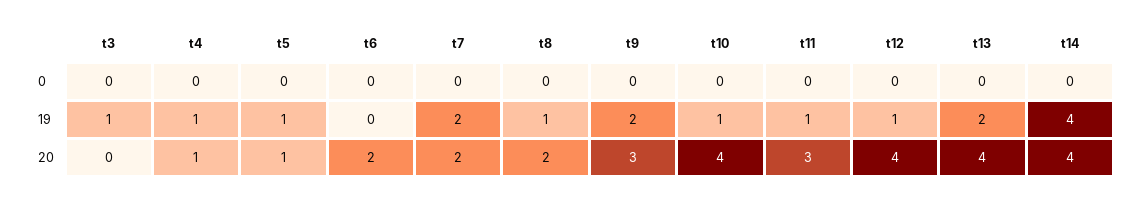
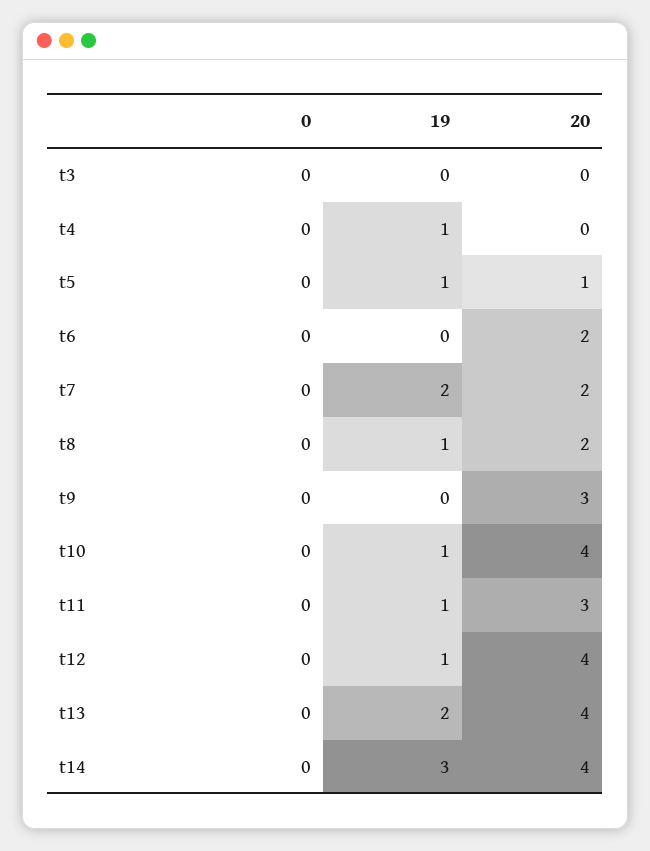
t3, 19: 1 -> 0
t9, 19: 2 -> 0
t14, 19: 4 -> 3
t4, 20: 1 -> 0

